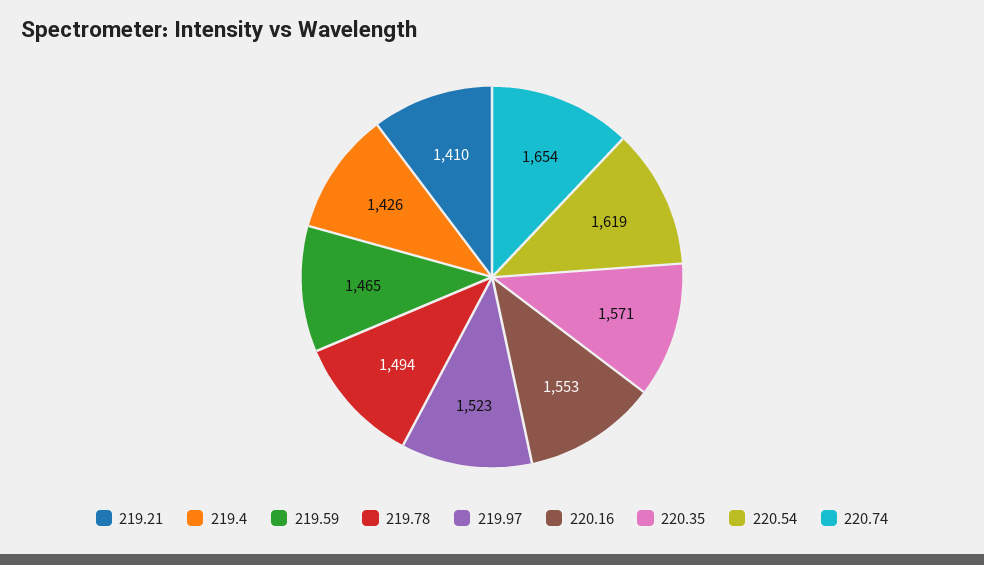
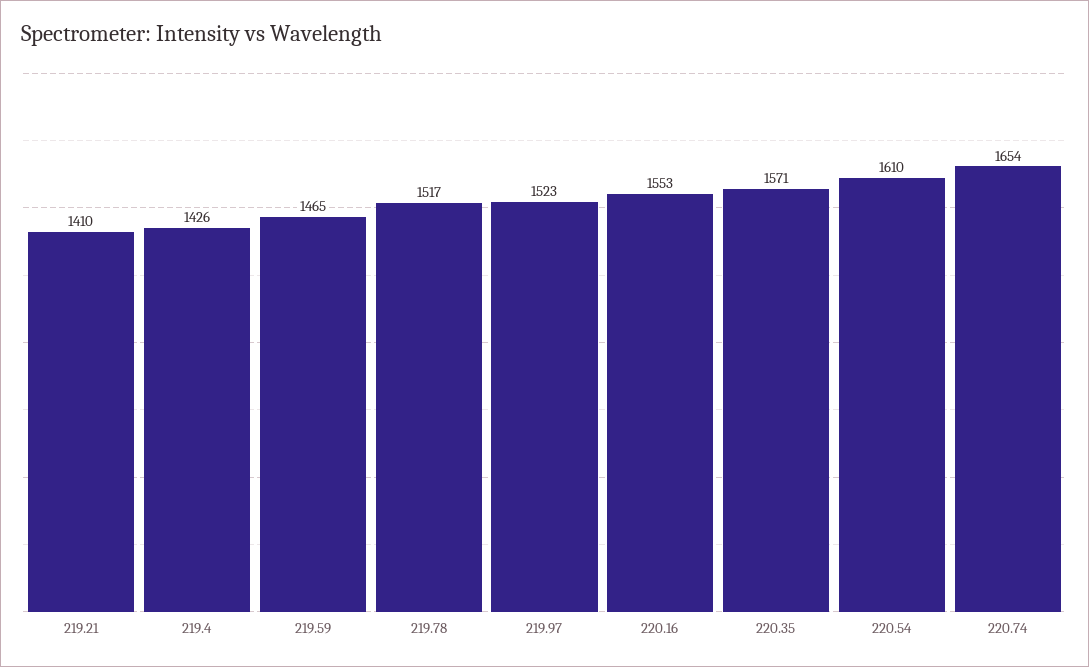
219.78: 1494 -> 1517
220.54: 1619 -> 1610

